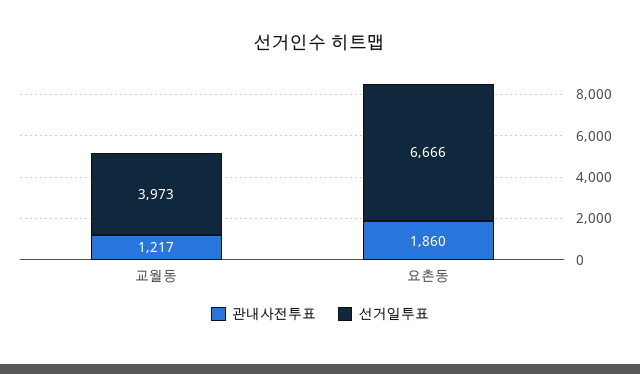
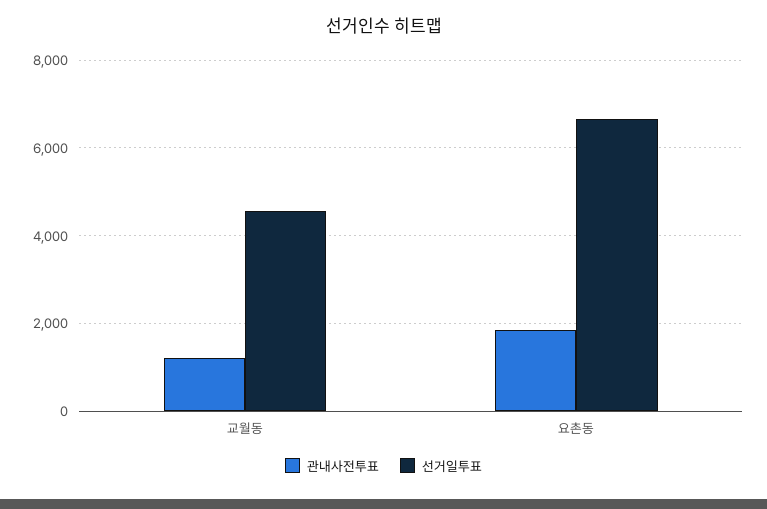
선거일투표, 교월동: 3973 -> 4600

